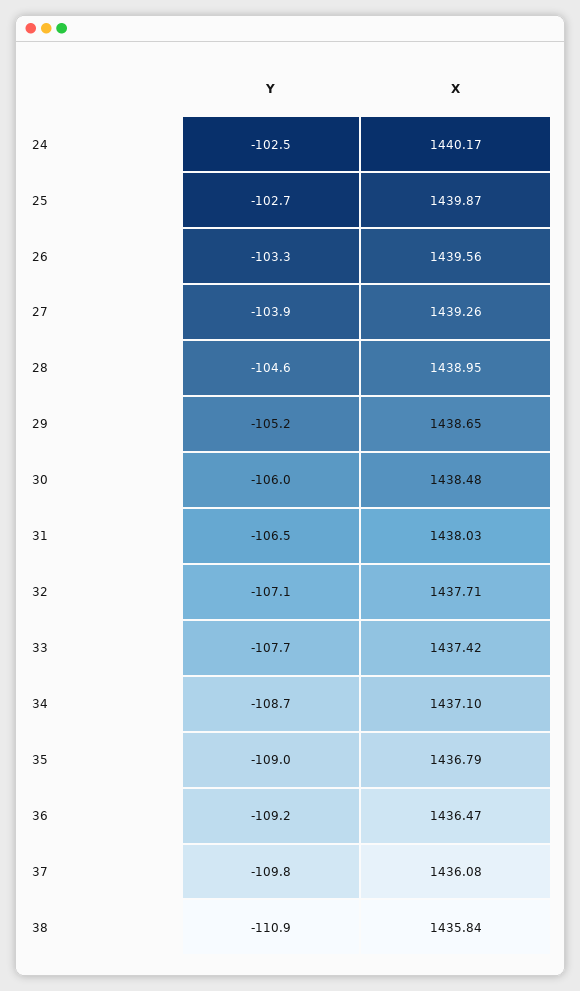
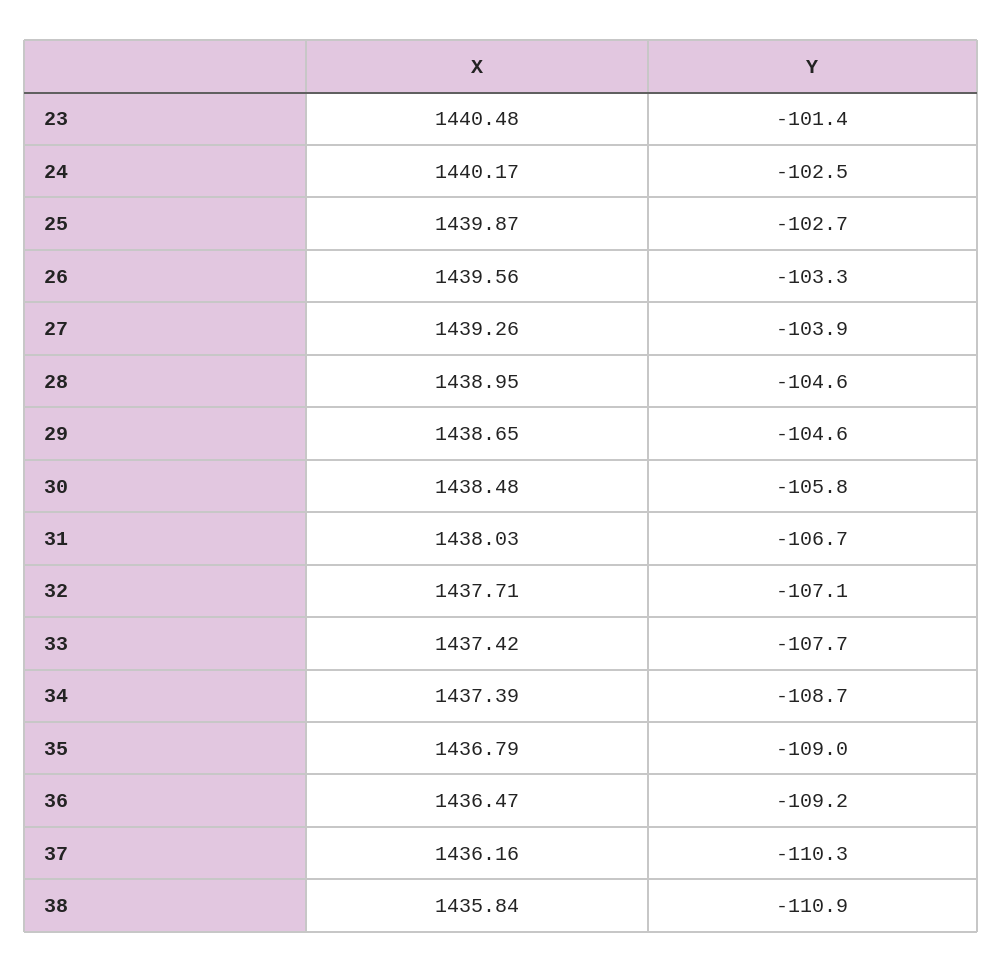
Y, 29: -105.2 -> -104.6
Y, 30: -106 -> -105.8
Y, 31: -106.5 -> -106.7
X, 34: 1437.1 -> 1437.39
Y, 37: -109.8 -> -110.3
X, 37: 1436.08 -> 1436.16
X, 23: none -> 1440.48
Y, 23: none -> -101.4

